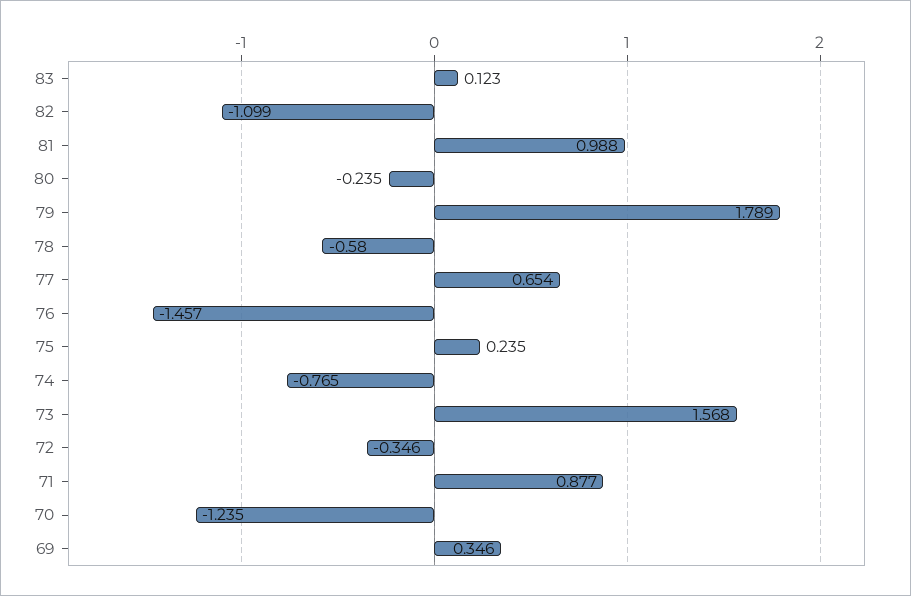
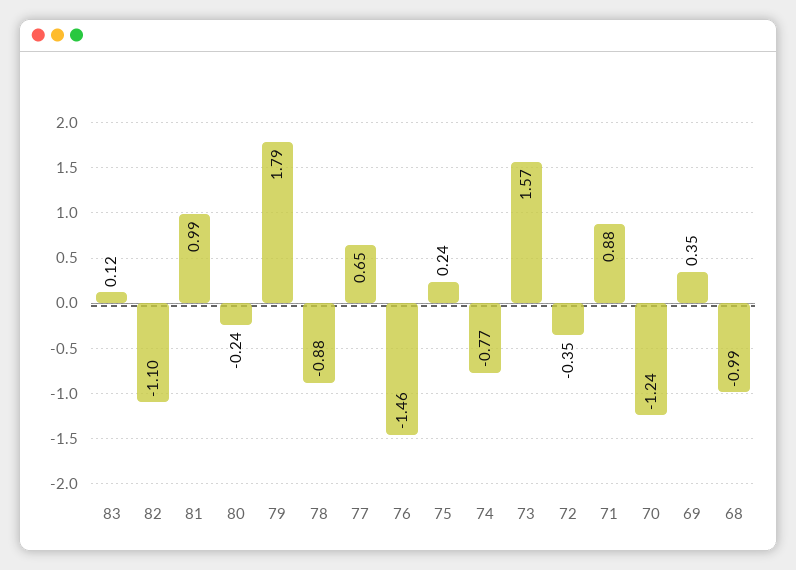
78: -0.58 -> -0.88
68: none -> -0.99

